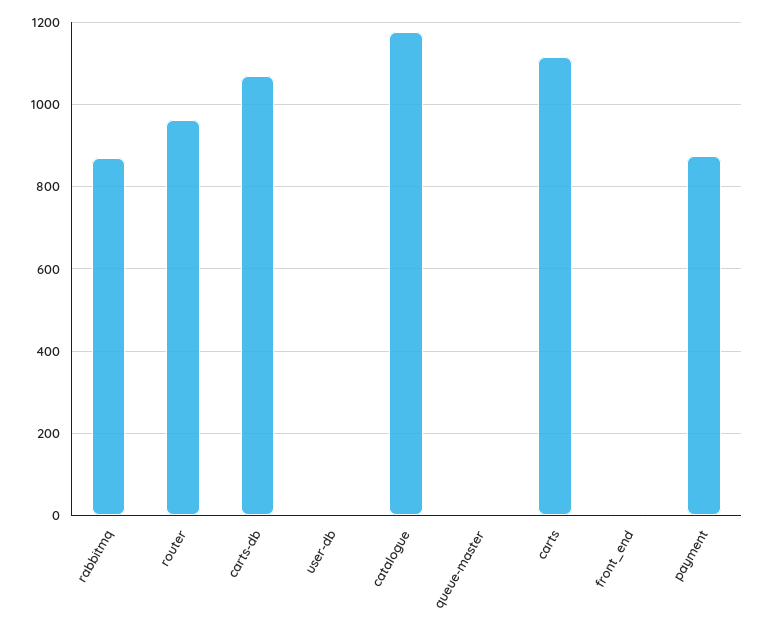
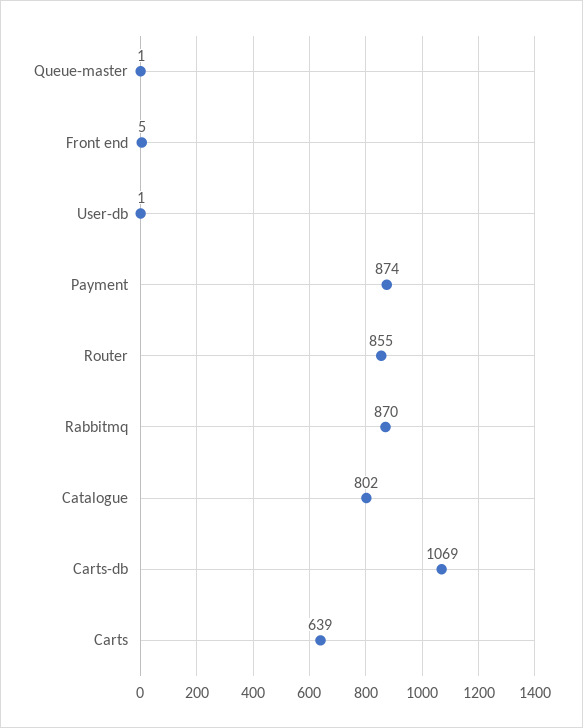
router: 960 -> 855
catalogue: 1180 -> 802
carts: 1120 -> 639

